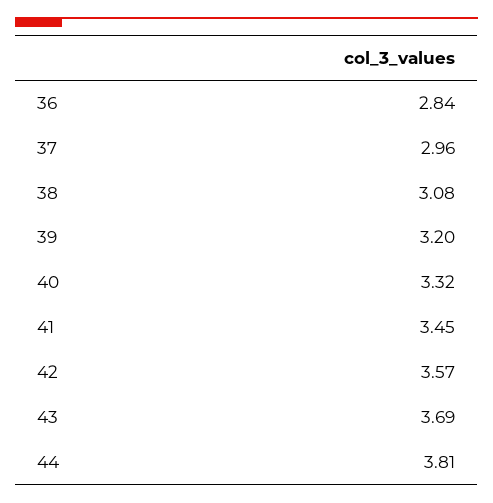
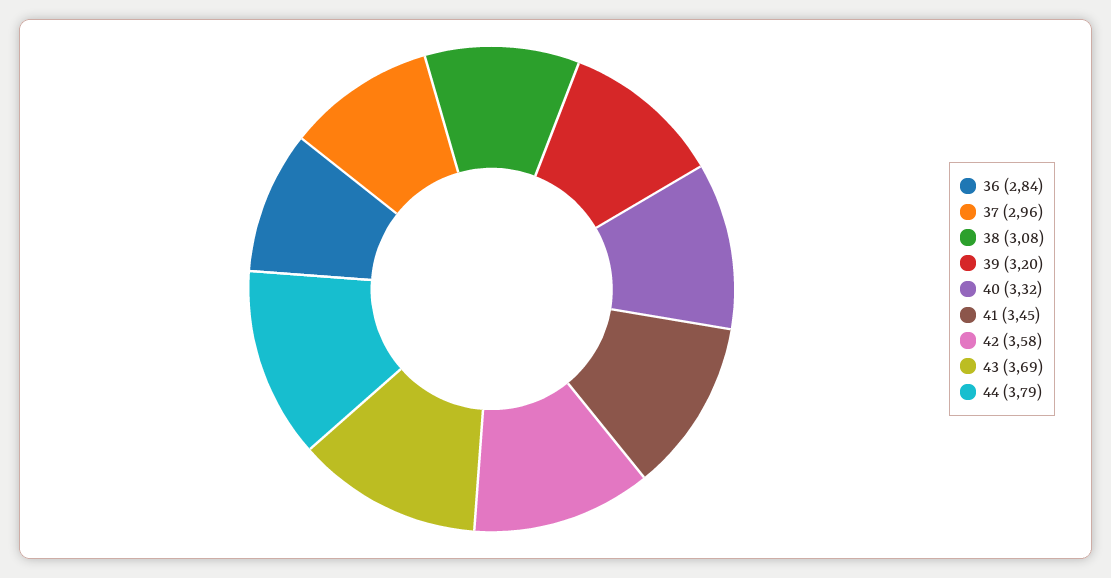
42: 3.57 -> 3.58
44: 3.81 -> 3.79

